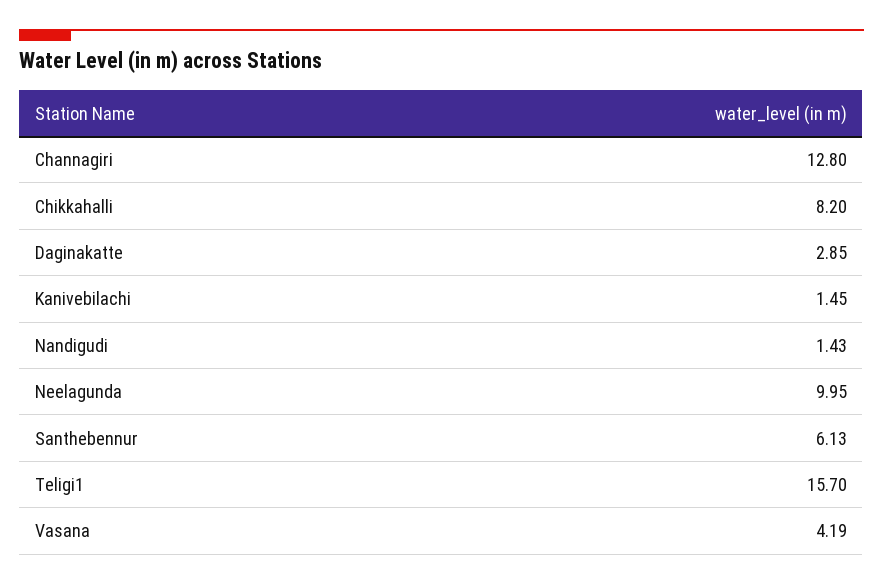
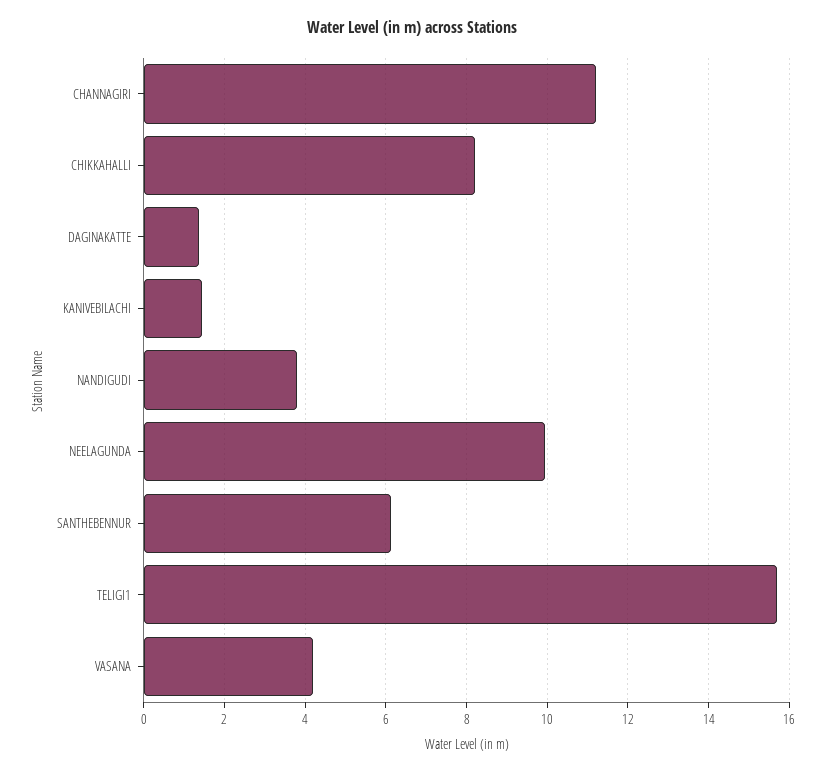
Channagiri: 12.8 -> 11.2
Daginakatte: 2.85 -> 1.4
Nandigudi: 1.43 -> 3.8

